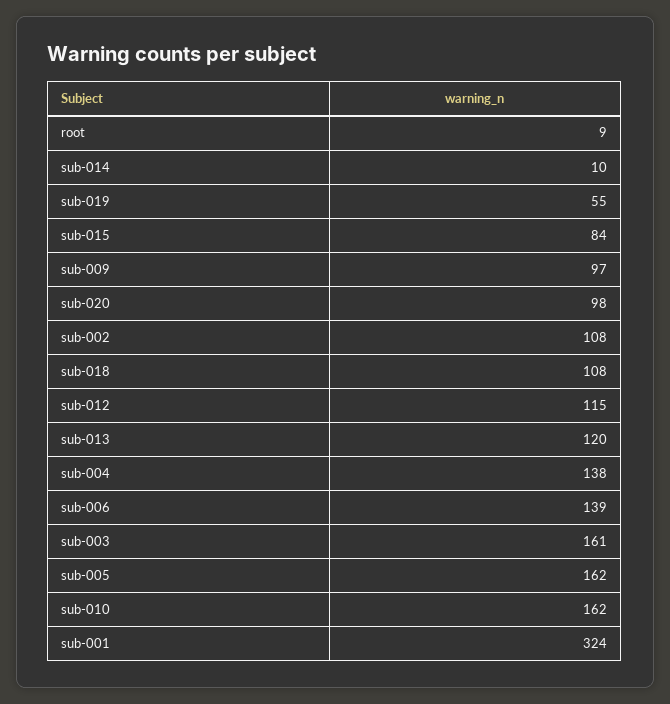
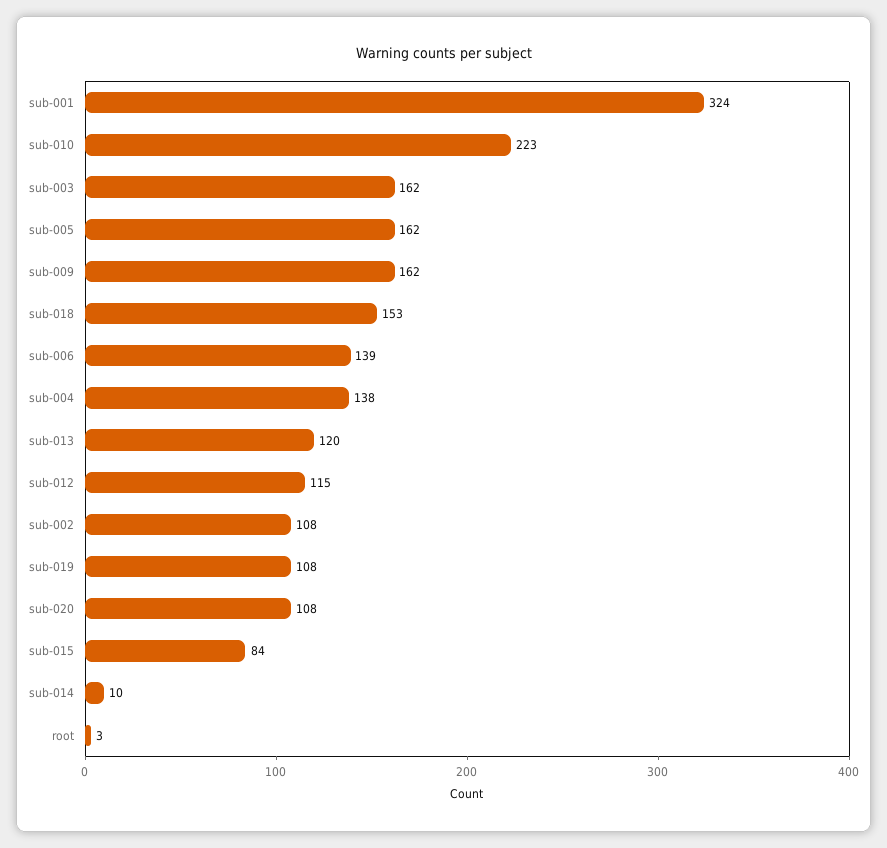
root: 9 -> 3
sub-019: 55 -> 108
sub-009: 97 -> 162
sub-020: 98 -> 108
sub-018: 108 -> 153
sub-003: 161 -> 162
sub-010: 162 -> 223

